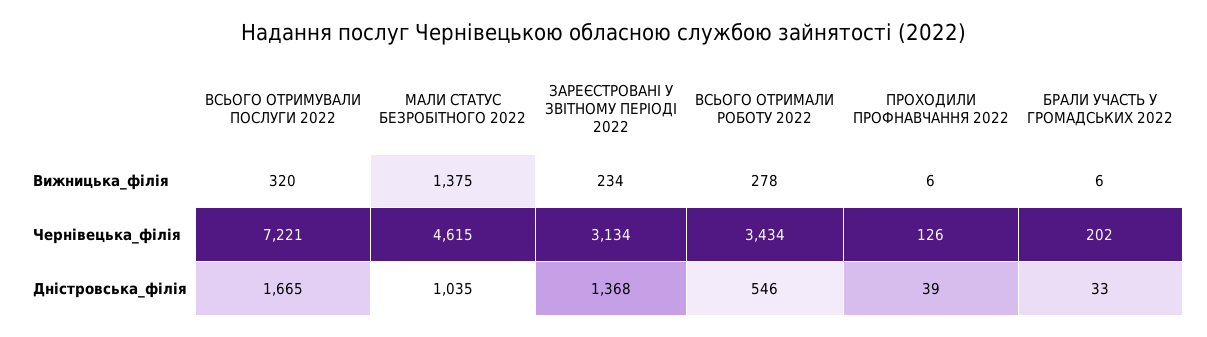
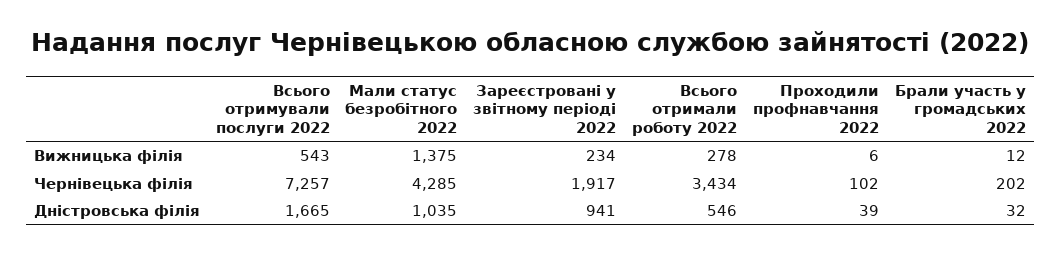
ВСЬОГО ОТРИМУВАЛИ ПОСЛУГИ 2022, Вижницька_філія: 320 -> 543
БРАЛИ УЧАСТЬ У ГРОМАДСЬКИХ 2022, Вижницька_філія: 6 -> 12
ВСЬОГО ОТРИМУВАЛИ ПОСЛУГИ 2022, Чернівецька_філія: 7221 -> 7257
МАЛИ СТАТУС БЕЗРОБІТНОГО 2022, Чернівецька_філія: 4615 -> 4285
ЗАРЕЄСТРОВАНІ У ЗВІТНОМУ ПЕРІОДІ 2022, Чернівецька_філія: 3134 -> 1917
ПРОХОДИЛИ ПРОФНАВЧАННЯ 2022, Чернівецька_філія: 126 -> 102
ЗАРЕЄСТРОВАНІ У ЗВІТНОМУ ПЕРІОДІ 2022, Дністровська_філія: 1368 -> 941
БРАЛИ УЧАСТЬ У ГРОМАДСЬКИХ 2022, Дністровська_філія: 33 -> 32

